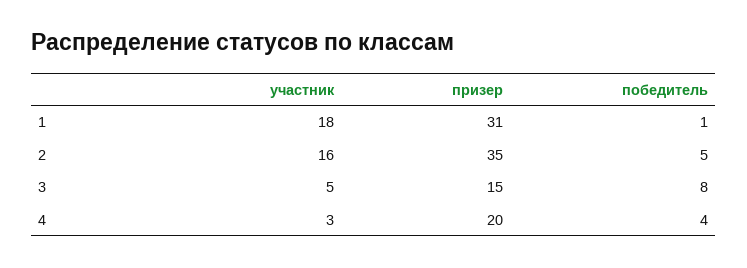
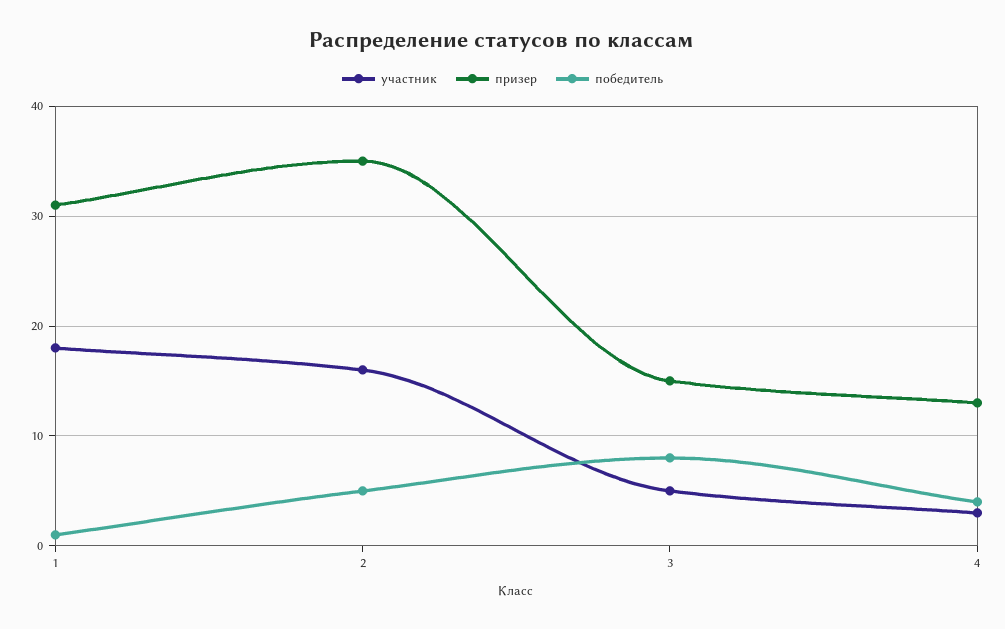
призер, 4: 20 -> 13

